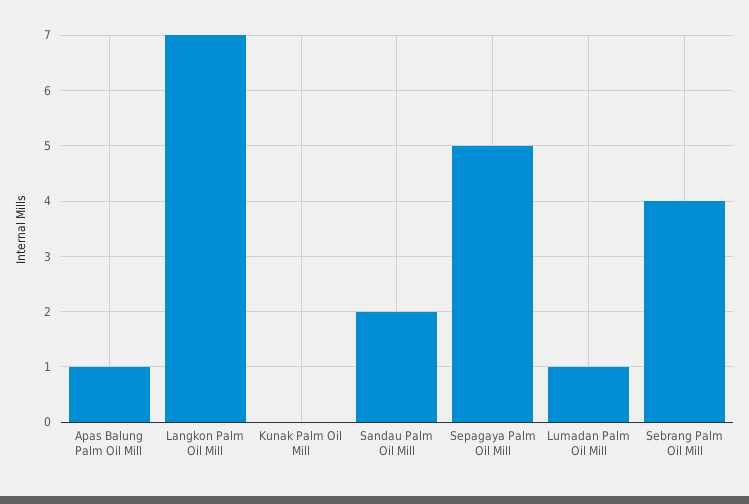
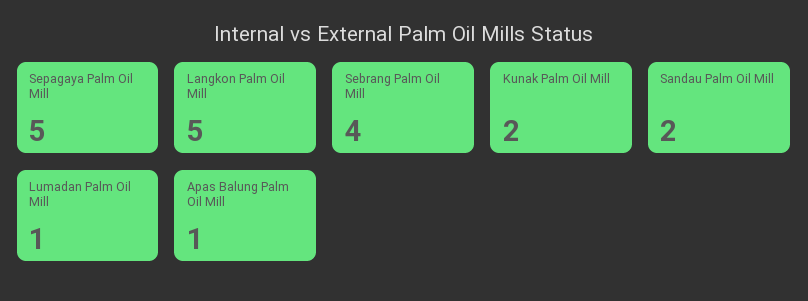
Langkon Palm Oil Mill: 7 -> 5
Kunak Palm Oil Mill: 0 -> 2

